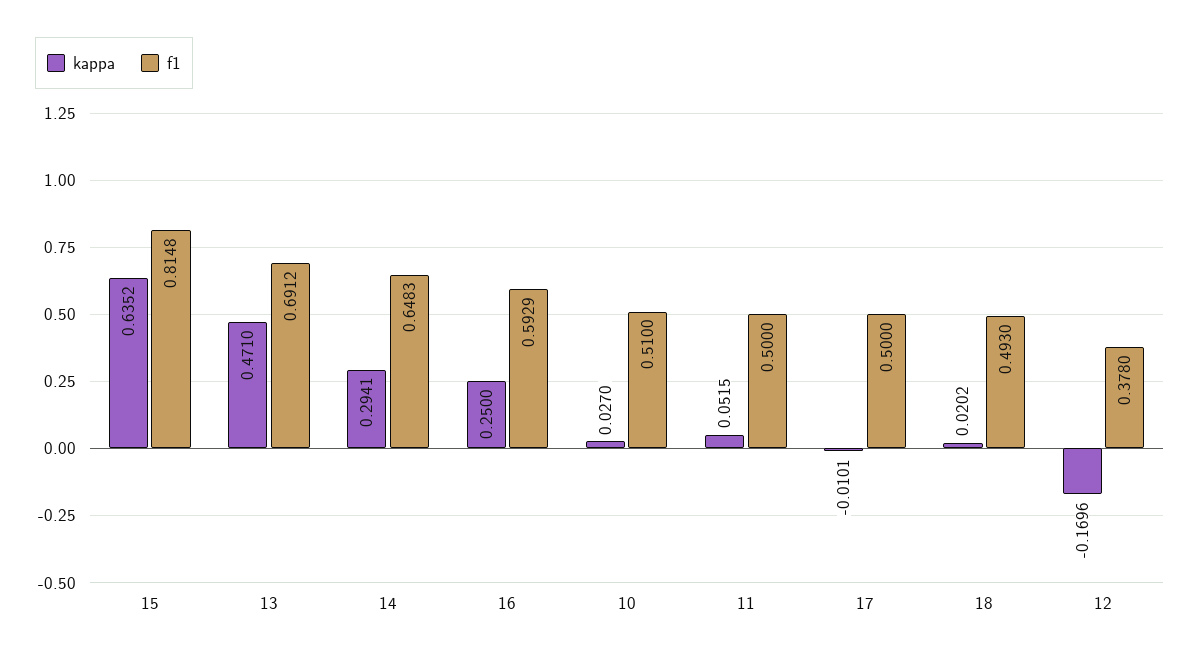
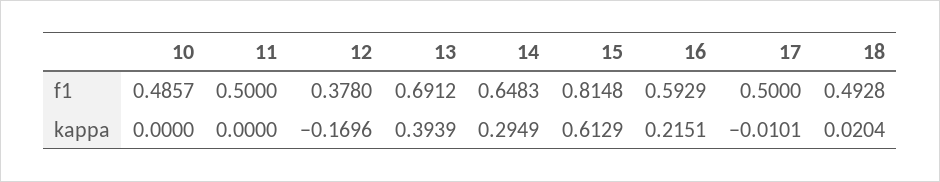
kappa, 15: 0.6352 -> 0.6129
kappa, 13: 0.471 -> 0.3939
kappa, 14: 0.2941 -> 0.2949
kappa, 16: 0.25 -> 0.2151
kappa, 10: 0.027 -> 0
f1, 10: 0.51 -> 0.4857
kappa, 11: 0.0515 -> 0
kappa, 18: 0.0202 -> 0.0204
f1, 18: 0.493 -> 0.4928

